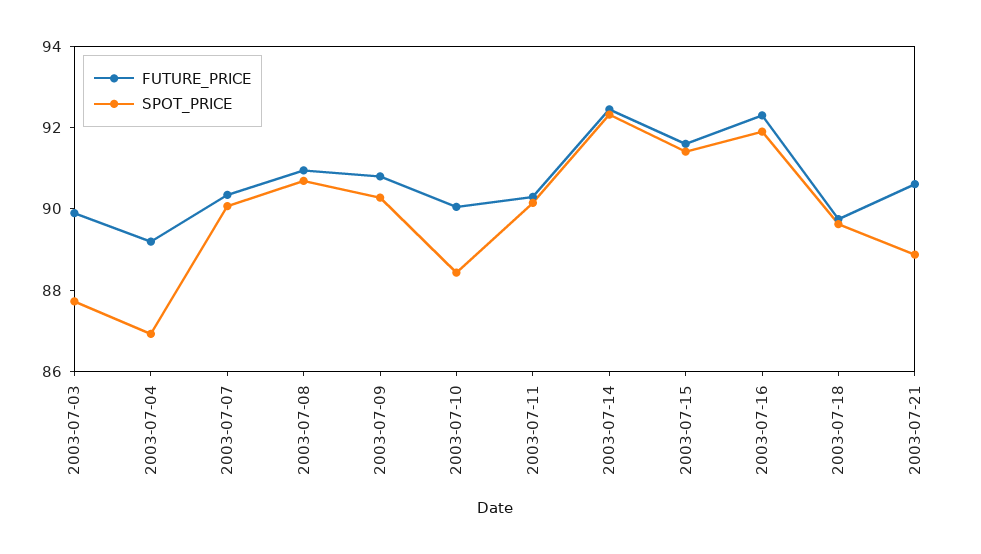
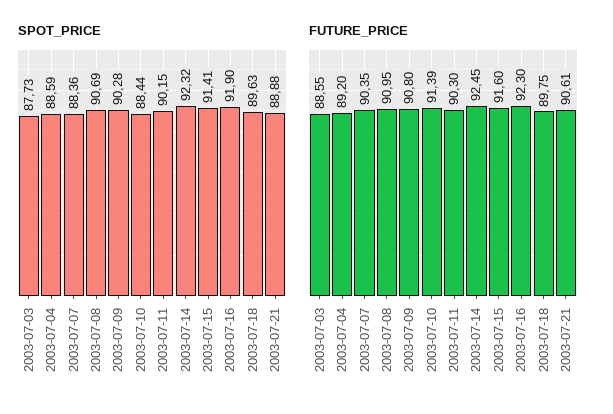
FUTURE_PRICE, 2003-07-03: 90 -> 88.55
SPOT_PRICE, 2003-07-04: 87 -> 88.59
SPOT_PRICE, 2003-07-07: 90 -> 88.36
FUTURE_PRICE, 2003-07-10: 90 -> 91.39

